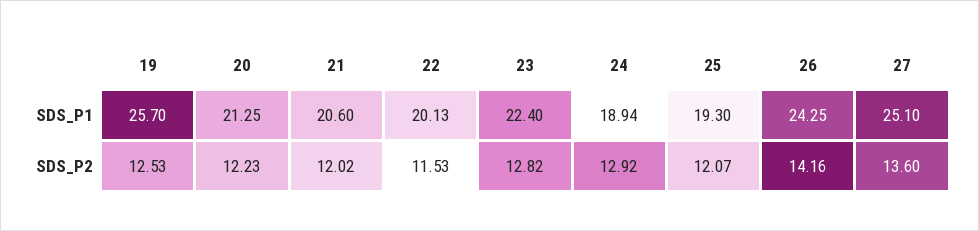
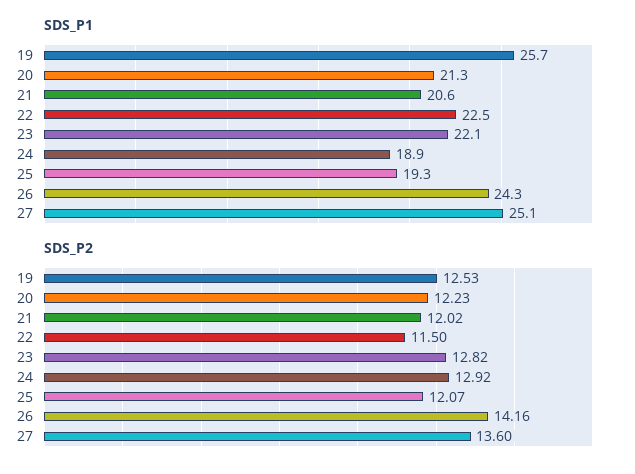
SDS_P1, 22: 20.13 -> 22.5
SDS_P1, 23: 22.4 -> 22.1
SDS_P2, 22: 11.53 -> 11.5

